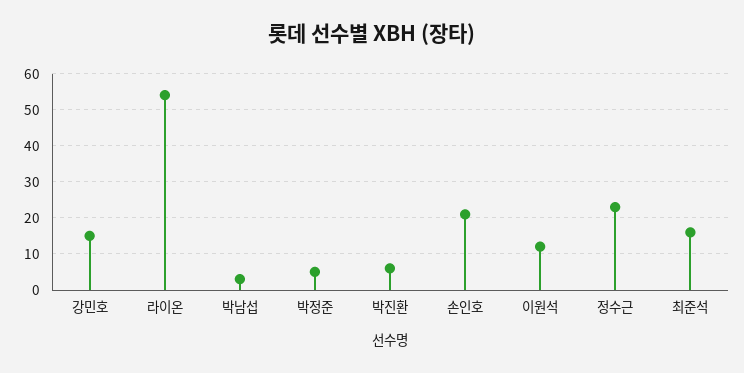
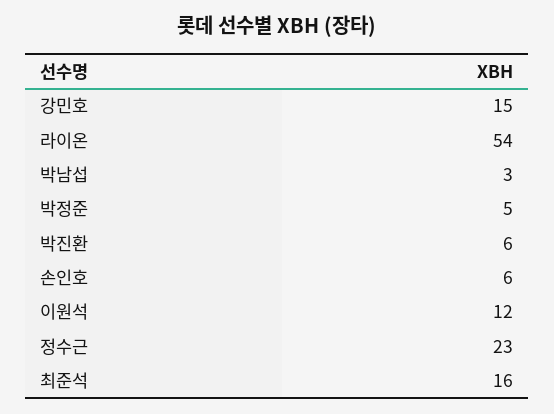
손인호: 20 -> 6

